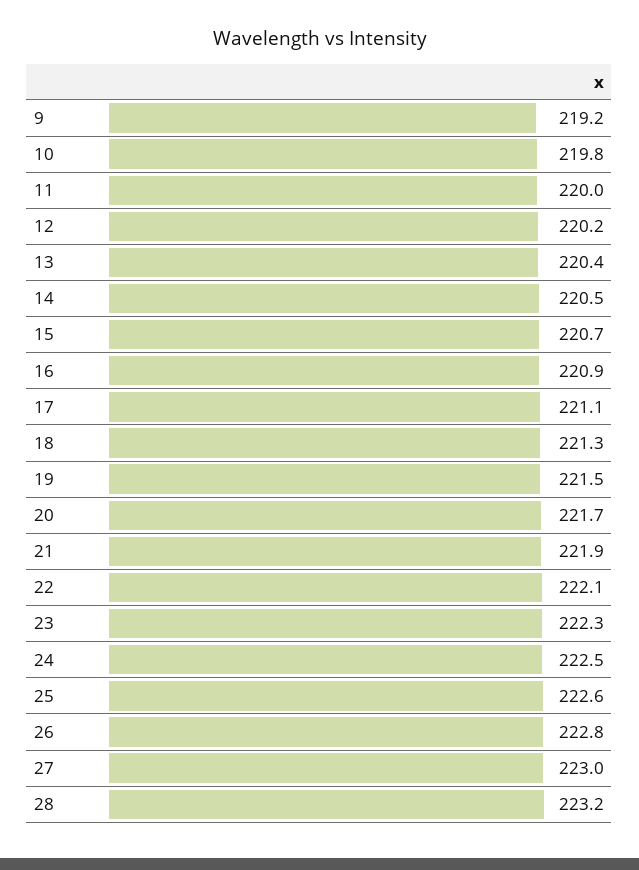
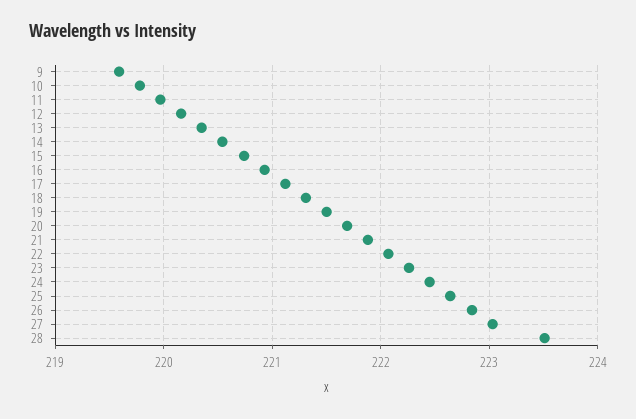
9: 219.2 -> 219.6
28: 223.2 -> 223.5

